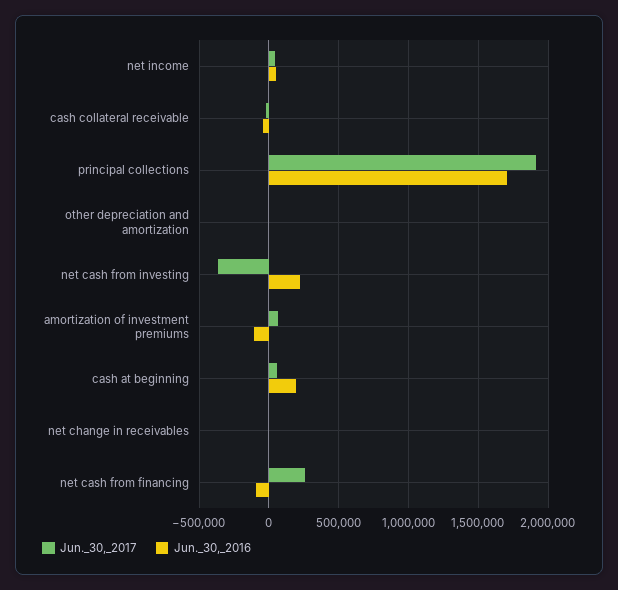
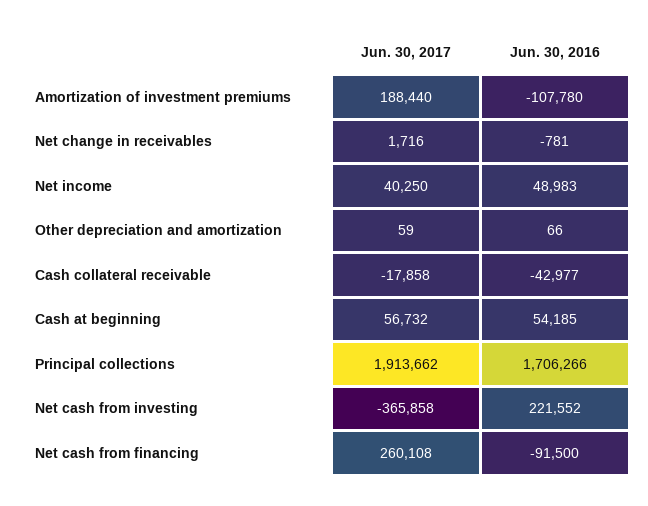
Jun._30,_2017, amortization of investment premiums: 50000 -> 188440
Jun._30,_2016, cash at beginning: 200000 -> 54185

